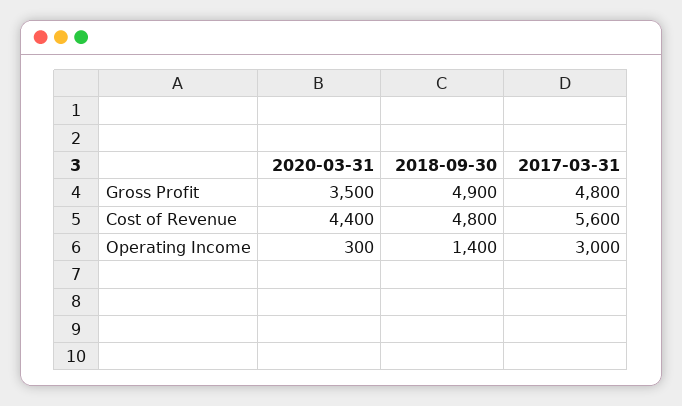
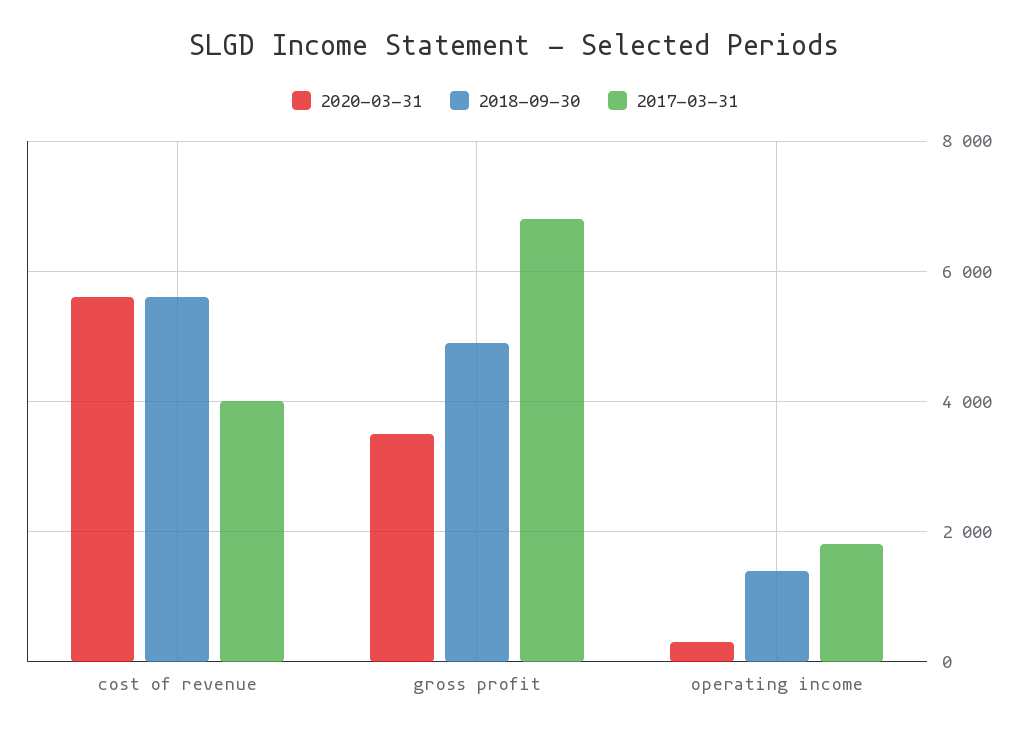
2017-03-31, Gross Profit: 4800 -> 6800
2020-03-31, Cost of Revenue: 4400 -> 5600
2018-09-30, Cost of Revenue: 4800 -> 5600
2017-03-31, Cost of Revenue: 5600 -> 4000
2017-03-31, Operating Income: 3000 -> 1800

